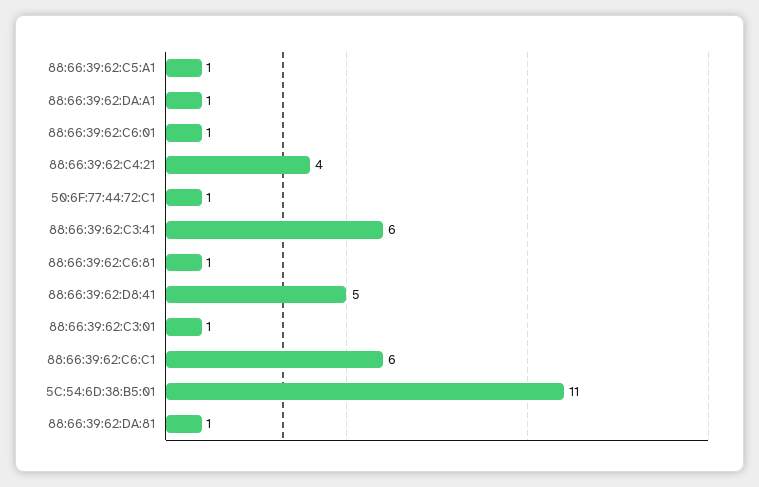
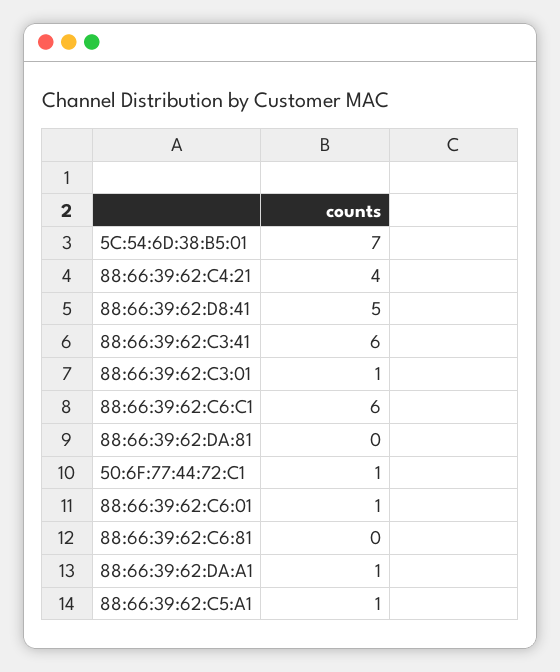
88:66:39:62:C6:81: 1 -> 0
5C:54:6D:38:B5:01: 11 -> 7
88:66:39:62:DA:81: 1 -> 0

